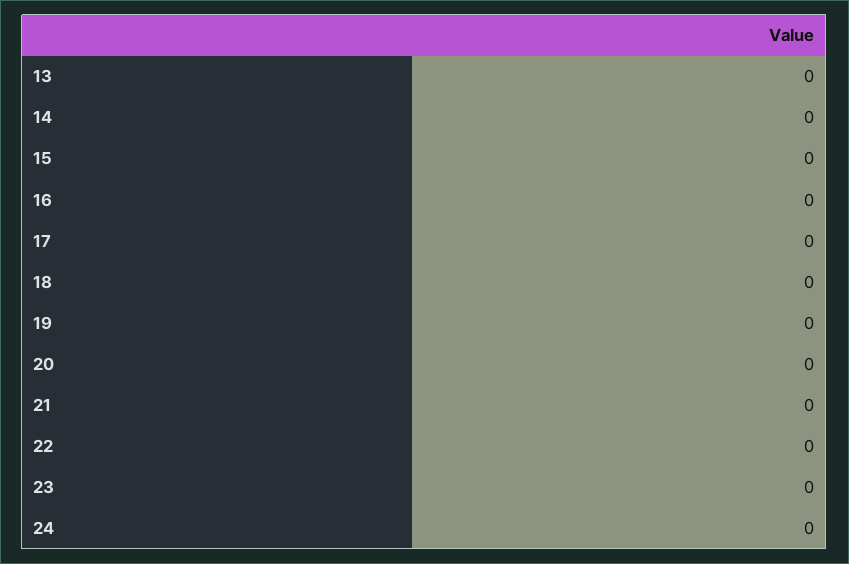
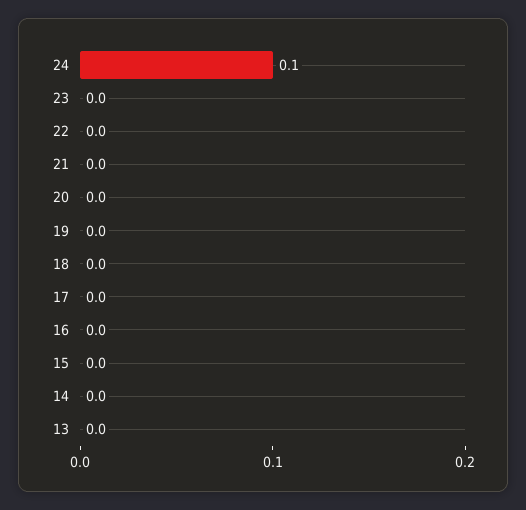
24: 0 -> 0.1

